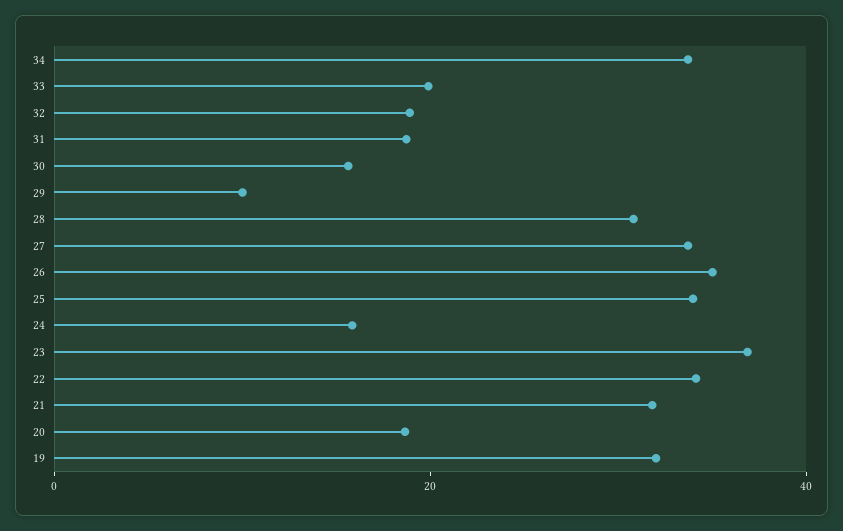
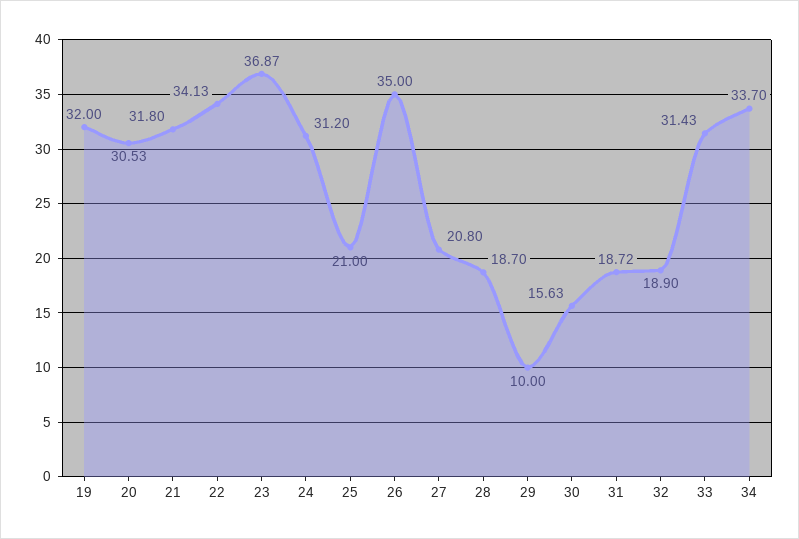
33: 20 -> 31.43
28: 30 -> 18.7
27: 35 -> 20.8
25: 35 -> 21
24: 15 -> 31.2
20: 20 -> 30.53

